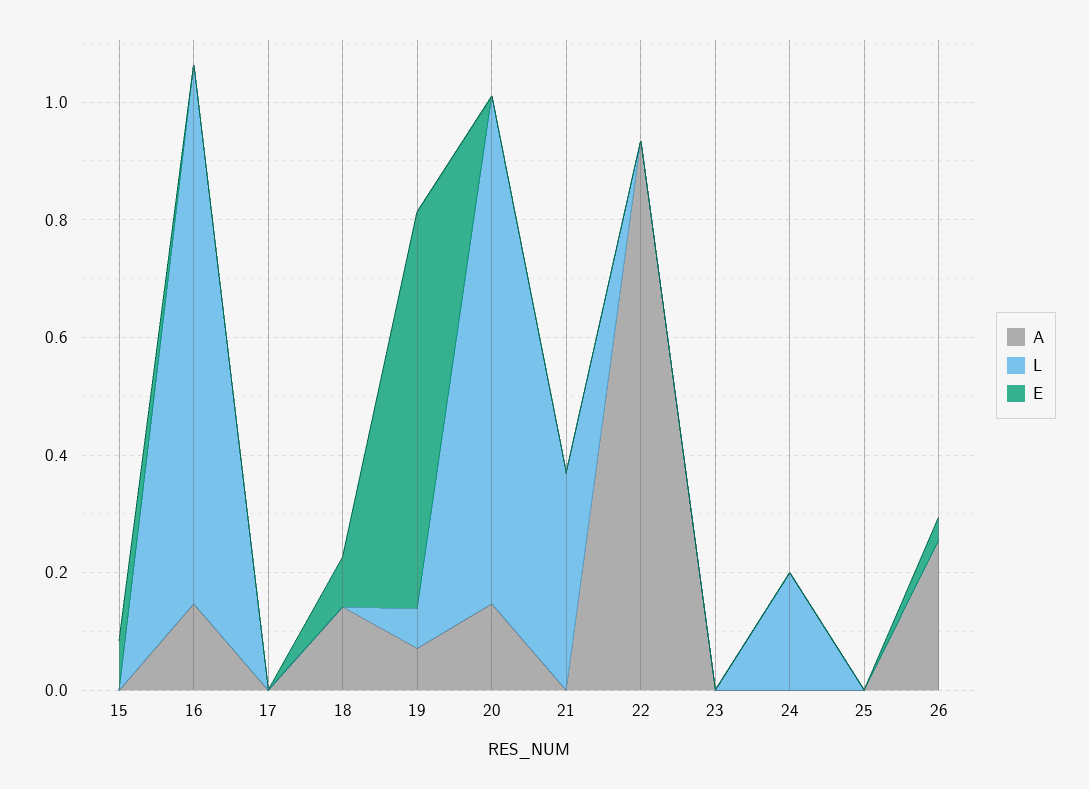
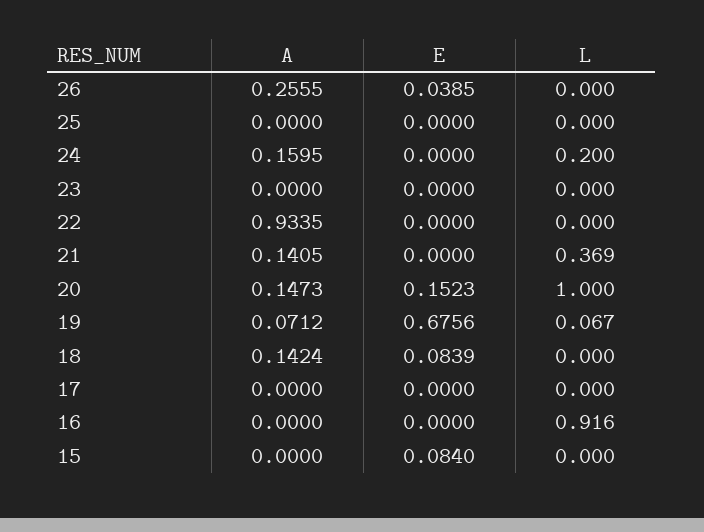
A, 16: 0.15 -> 0
L, 20: 0.85 -> 1
E, 20: 0 -> 0.1523
A, 21: 0 -> 0.1405
A, 24: 0 -> 0.1595

